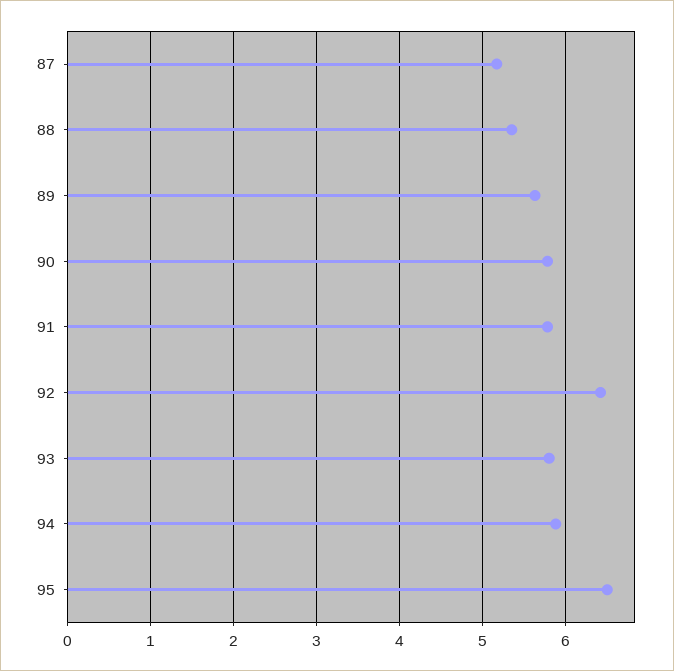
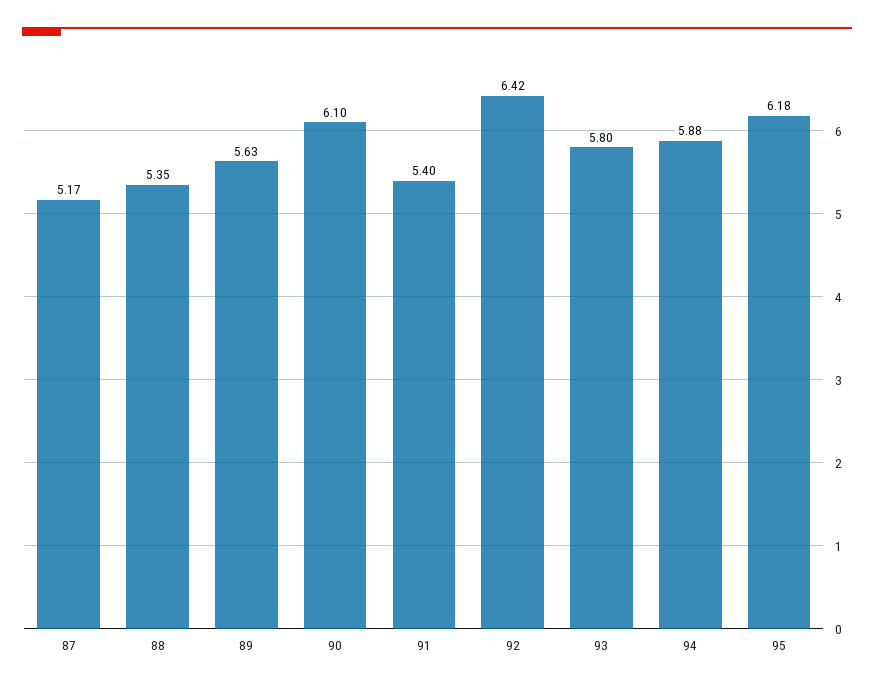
90: 5.8 -> 6.1
91: 5.8 -> 5.4
95: 6.5 -> 6.18

